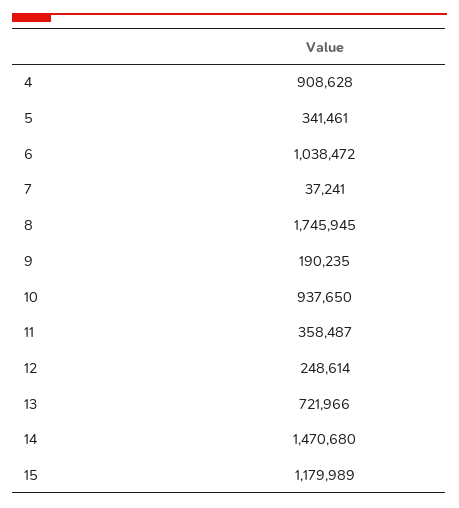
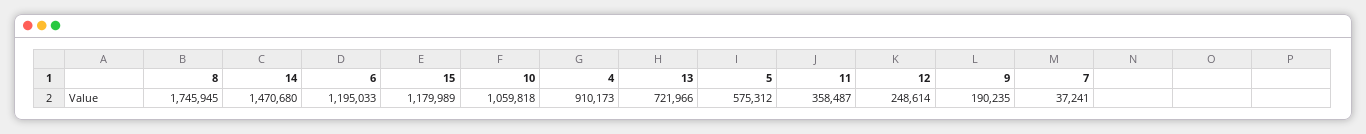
4: 908628 -> 910173
5: 341461 -> 575312
6: 1038472 -> 1195033
10: 937650 -> 1059818

